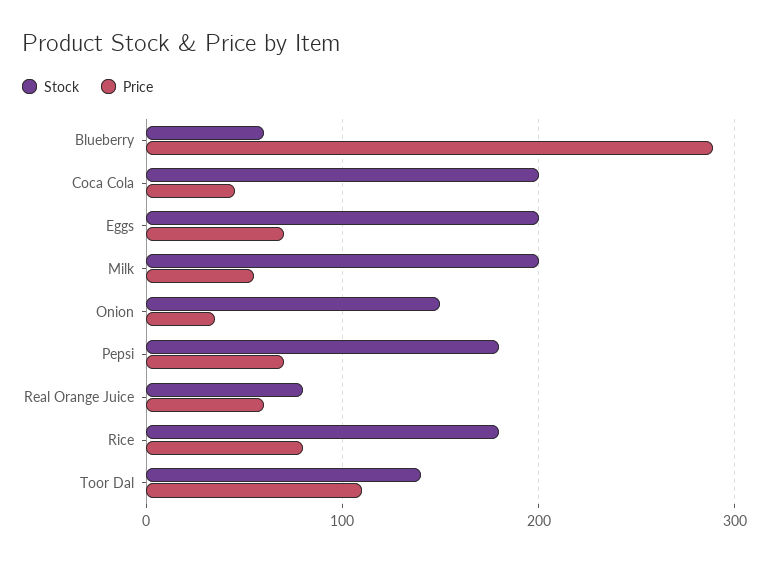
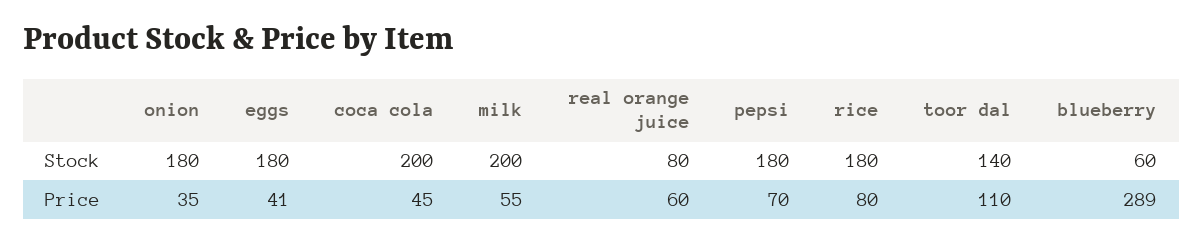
Stock, Eggs: 200 -> 180
Price, Eggs: 70 -> 41
Stock, Onion: 150 -> 180

